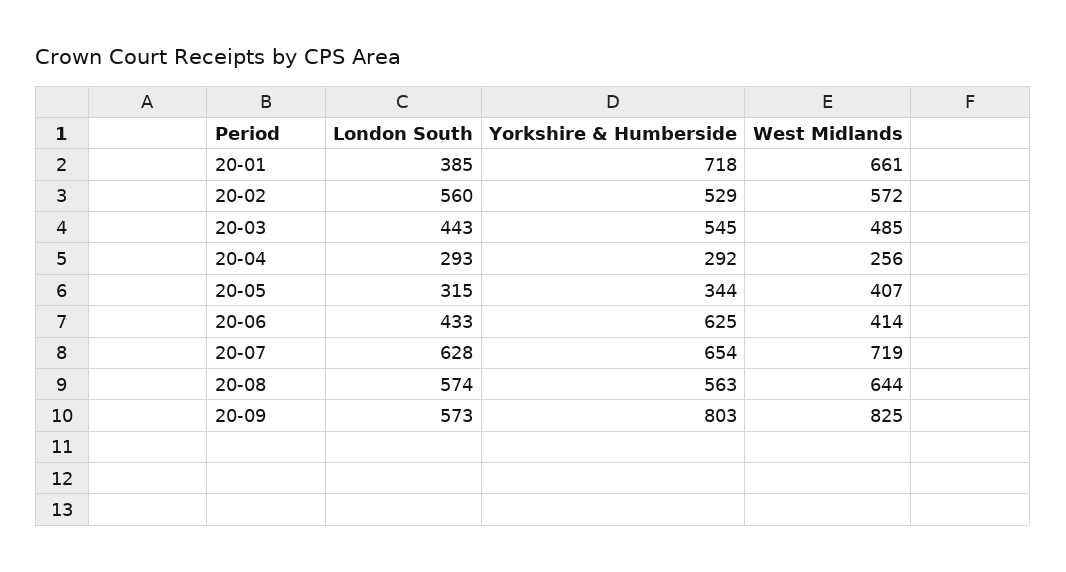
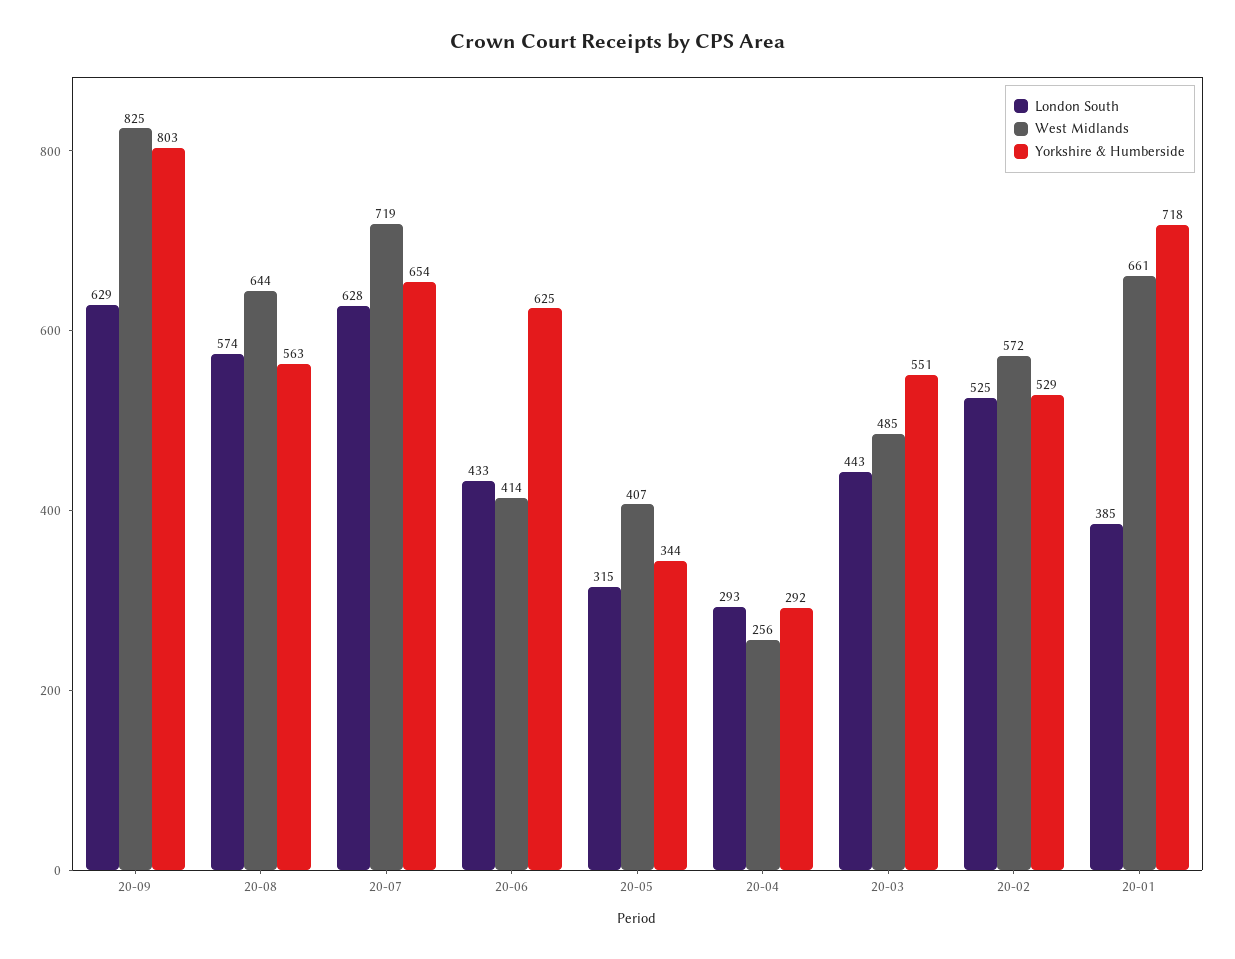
London South, 20-02: 560 -> 525
Yorkshire & Humberside, 20-03: 545 -> 551
London South, 20-09: 573 -> 629

